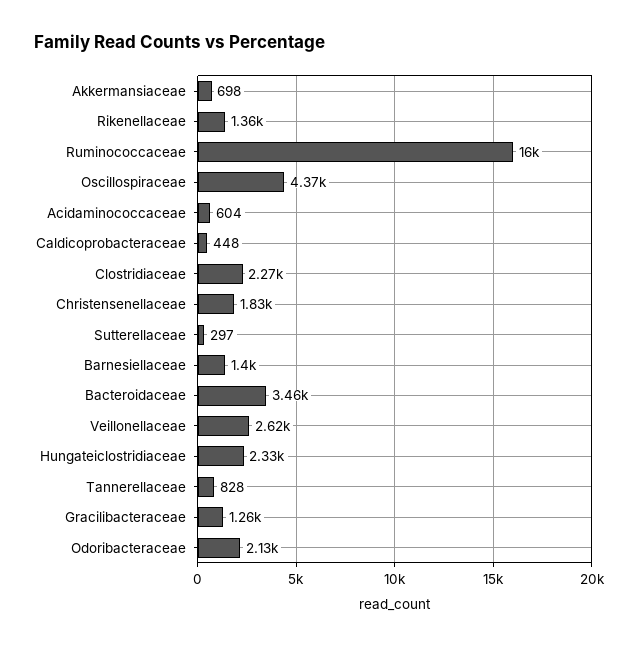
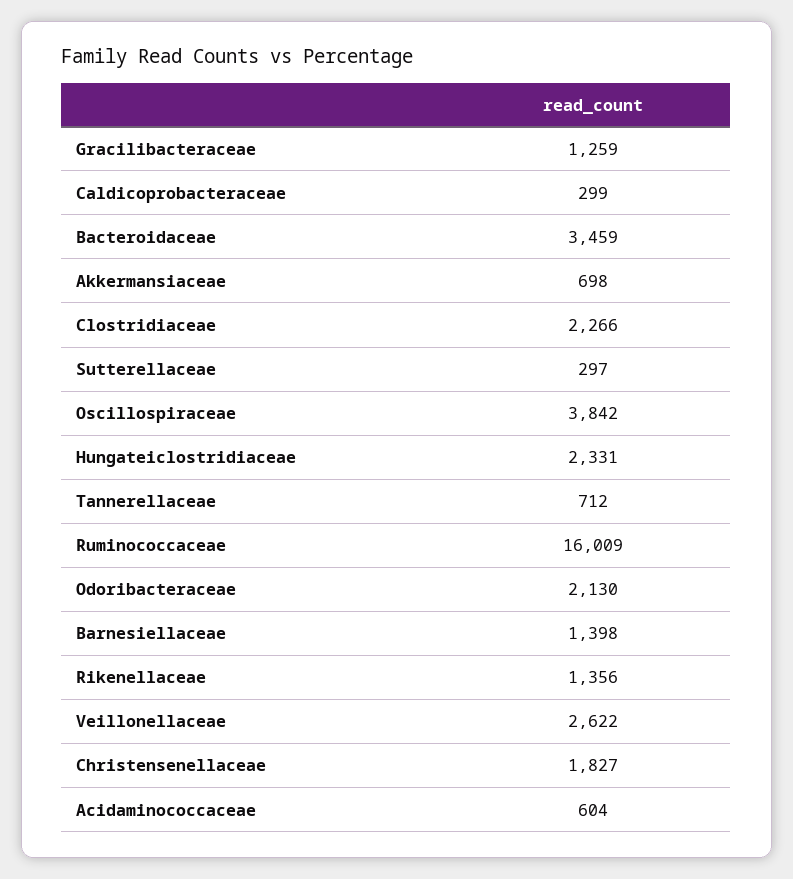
Oscillospiraceae: 4370 -> 3842
Caldicoprobacteraceae: 448 -> 299
Tannerellaceae: 828 -> 712

